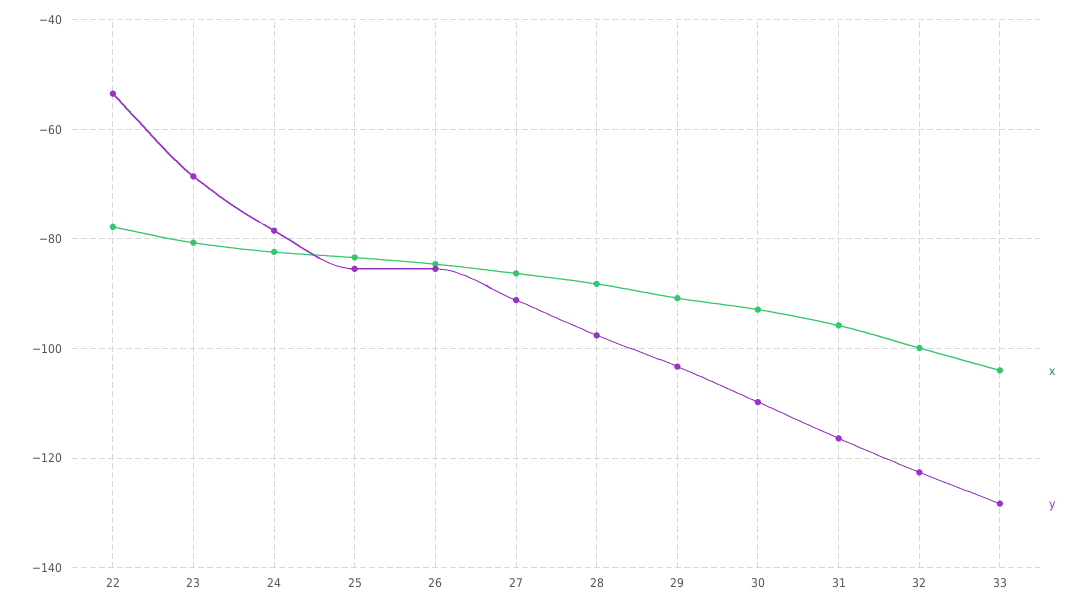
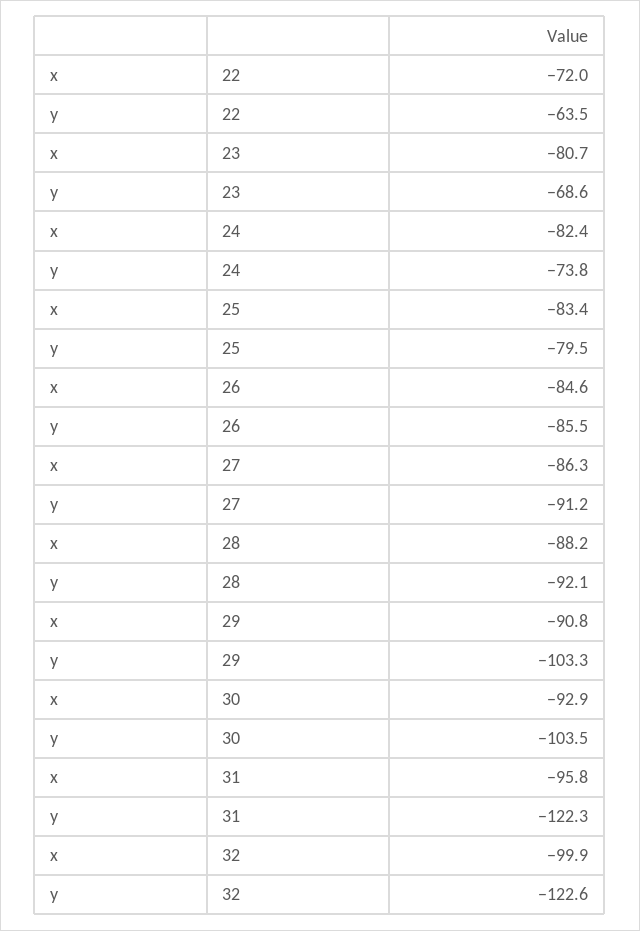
x, 22: -78 -> -72
y, 22: -54 -> -63.5
y, 24: -78 -> -73.8
y, 25: -86 -> -79.5
y, 28: -98 -> -92.1
y, 30: -110 -> -103.5
y, 31: -116 -> -122.3
x, 33: -104 -> none
y, 33: -128 -> none

